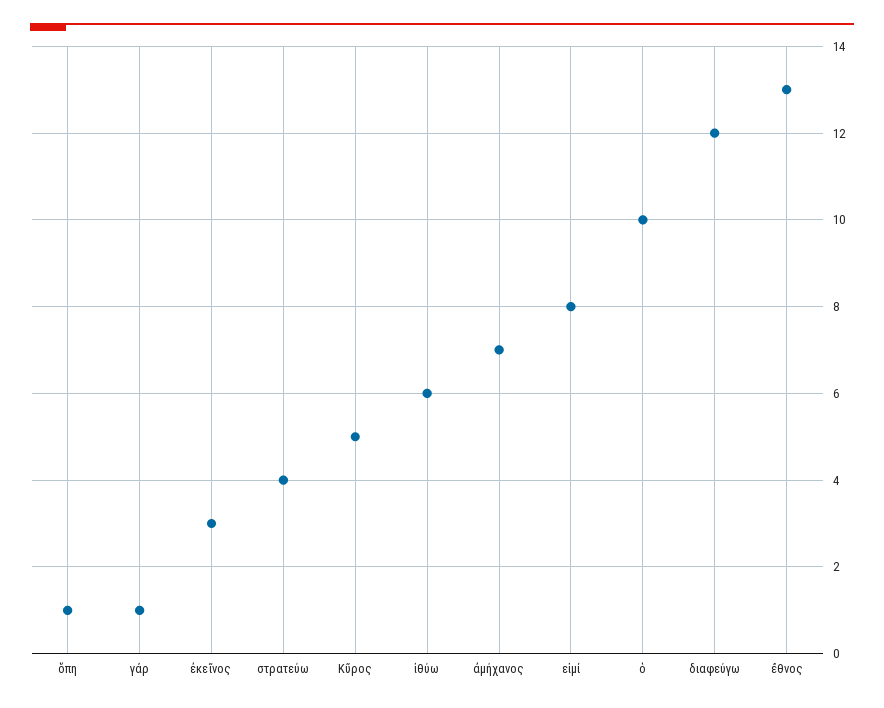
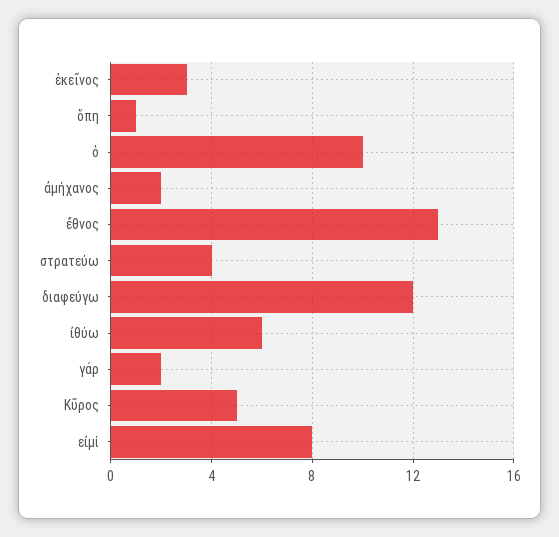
γάρ: 1 -> 2
ἀμήχανος: 7 -> 2

